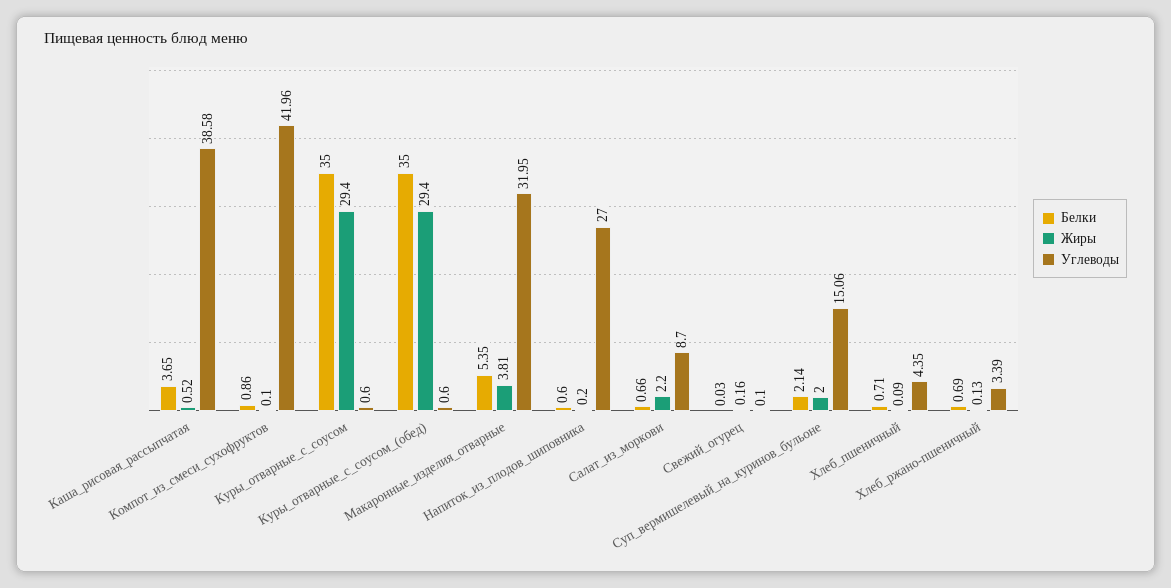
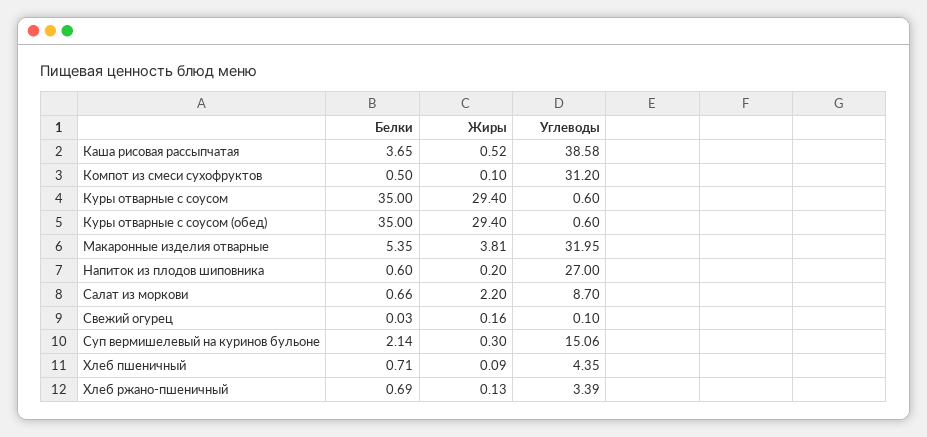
Белки, Компот_из_смеси_сухофруктов: 0.86 -> 0.5
Углеводы, Компот_из_смеси_сухофруктов: 41.96 -> 31.2
Жиры, Суп_вермишелевый_на_куринов_бульоне: 2 -> 0.3

